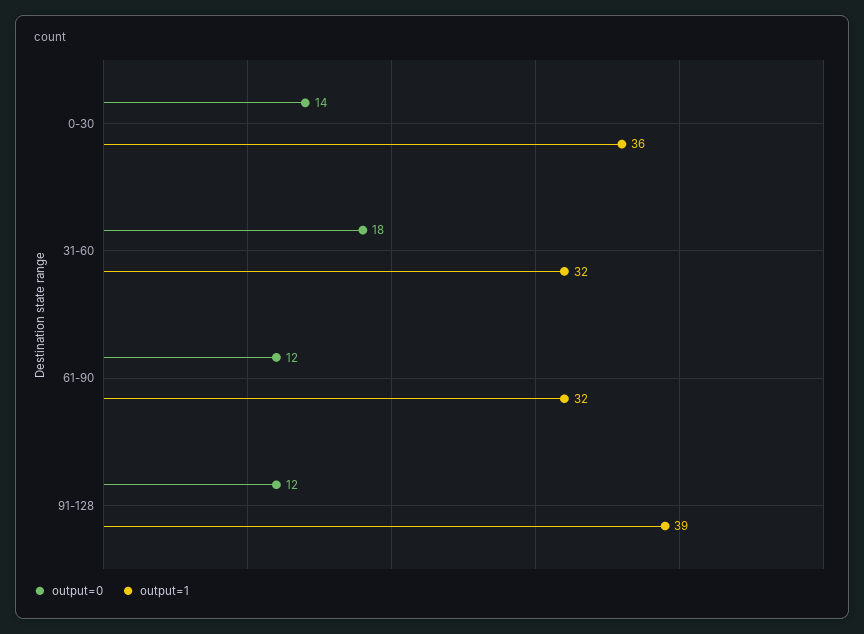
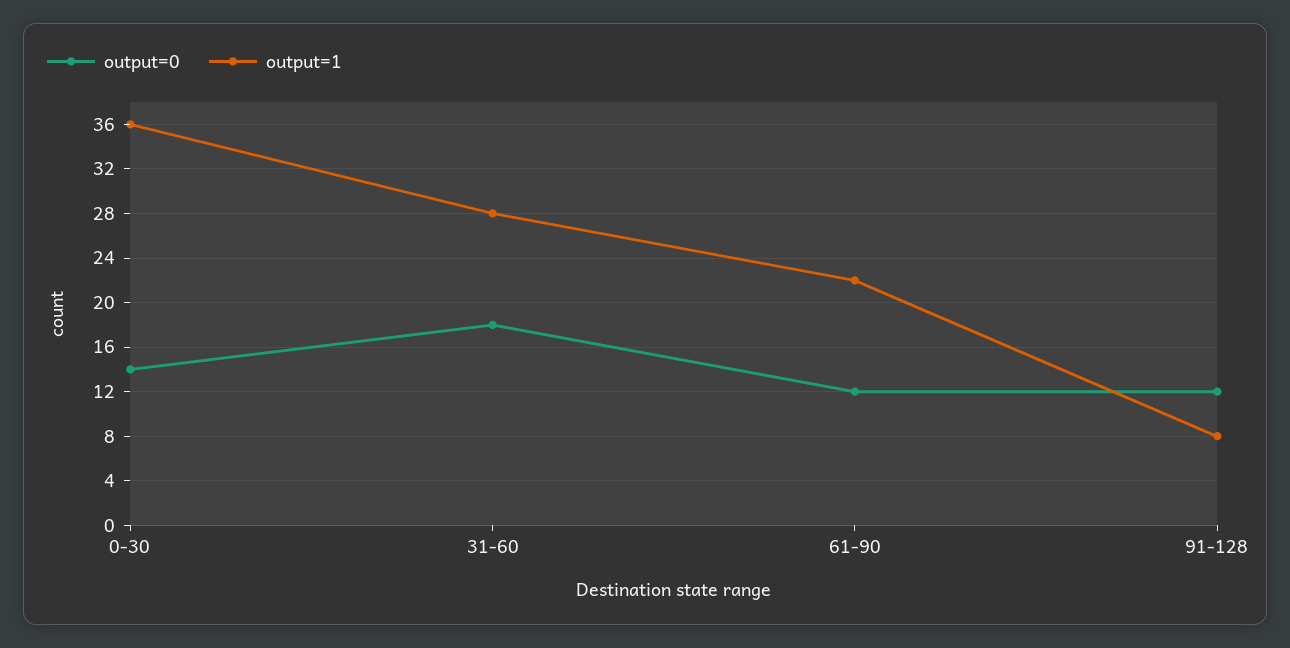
output=1, 31-60: 32 -> 28
output=1, 61-90: 32 -> 22
output=1, 91-128: 39 -> 8

